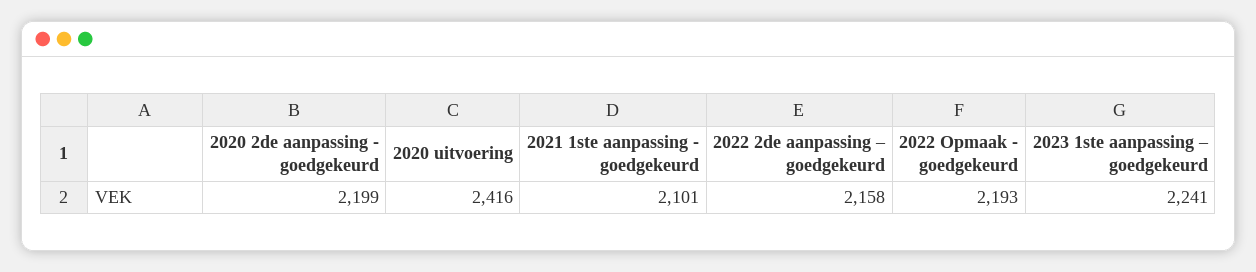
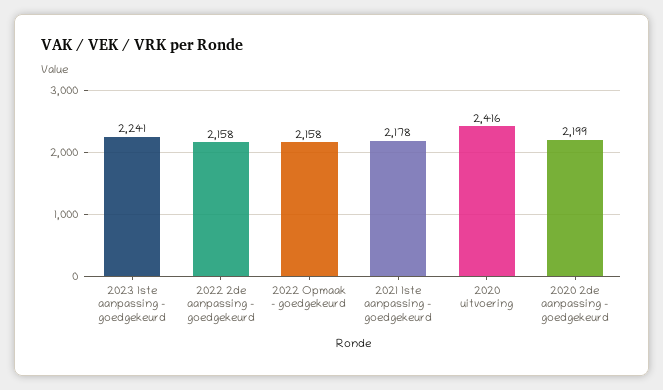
2021 1ste aanpassing - goedgekeurd: 2101 -> 2178
2022 Opmaak - goedgekeurd: 2193 -> 2158

